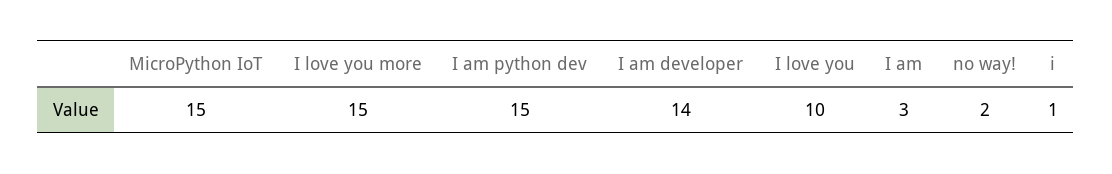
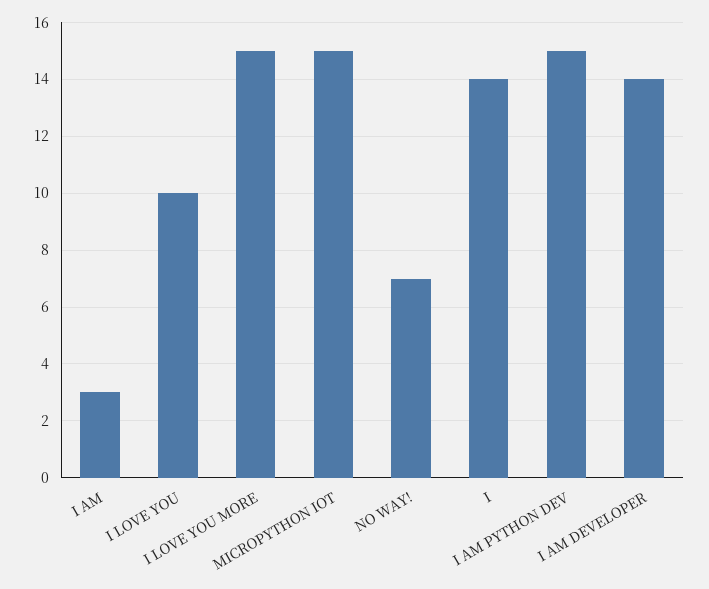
no way!: 2 -> 7
i: 1 -> 14

